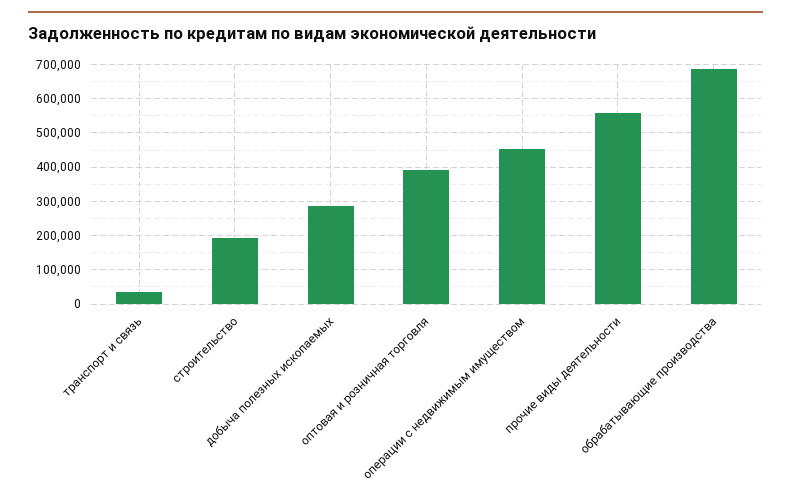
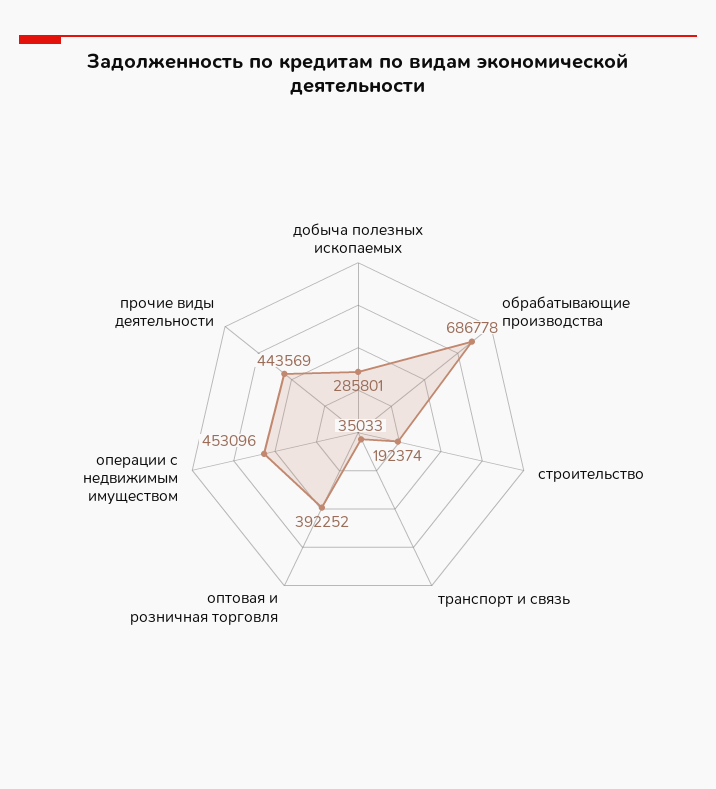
прочие виды деятельности: 560000 -> 443569

